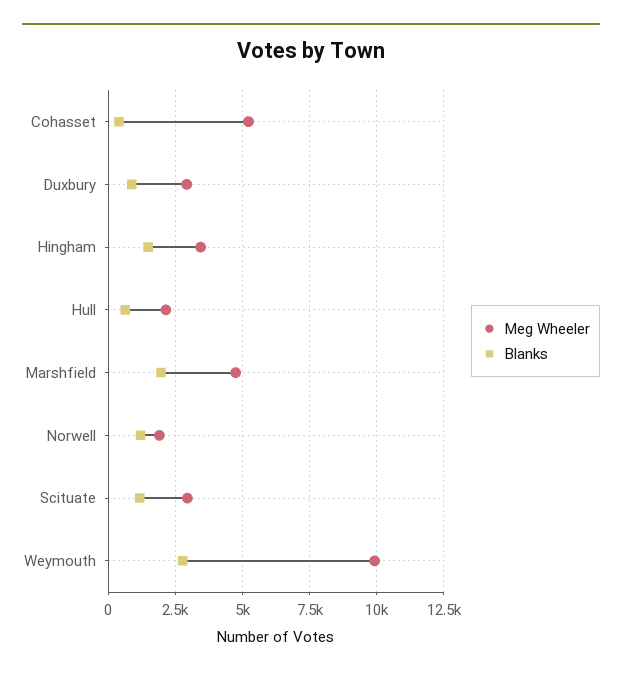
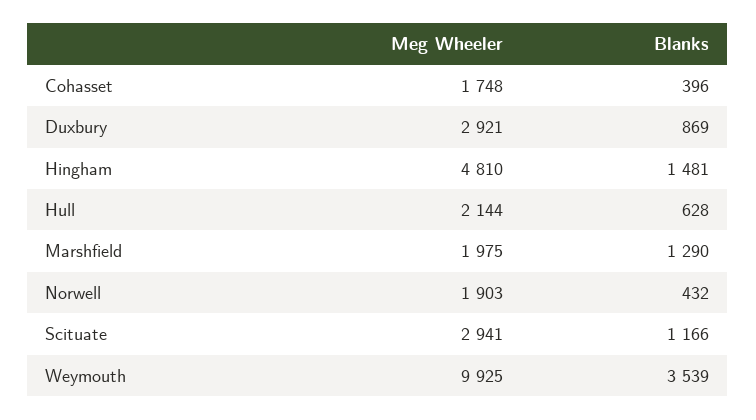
Meg Wheeler, Cohasset: 5250 -> 1748
Meg Wheeler, Hingham: 3500 -> 4810
Meg Wheeler, Marshfield: 4750 -> 1975
Blanks, Marshfield: 2000 -> 1290
Blanks, Norwell: 1250 -> 432
Blanks, Weymouth: 2750 -> 3539

